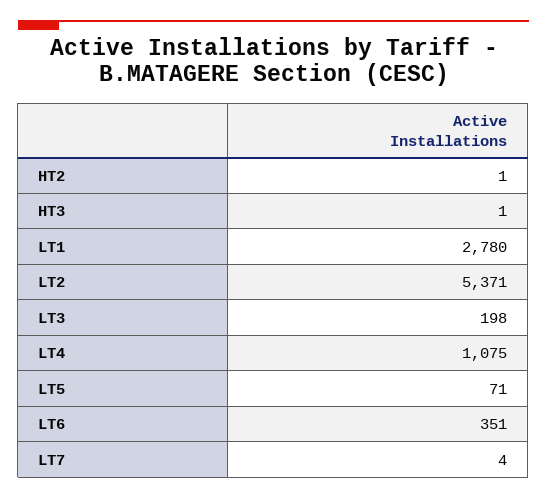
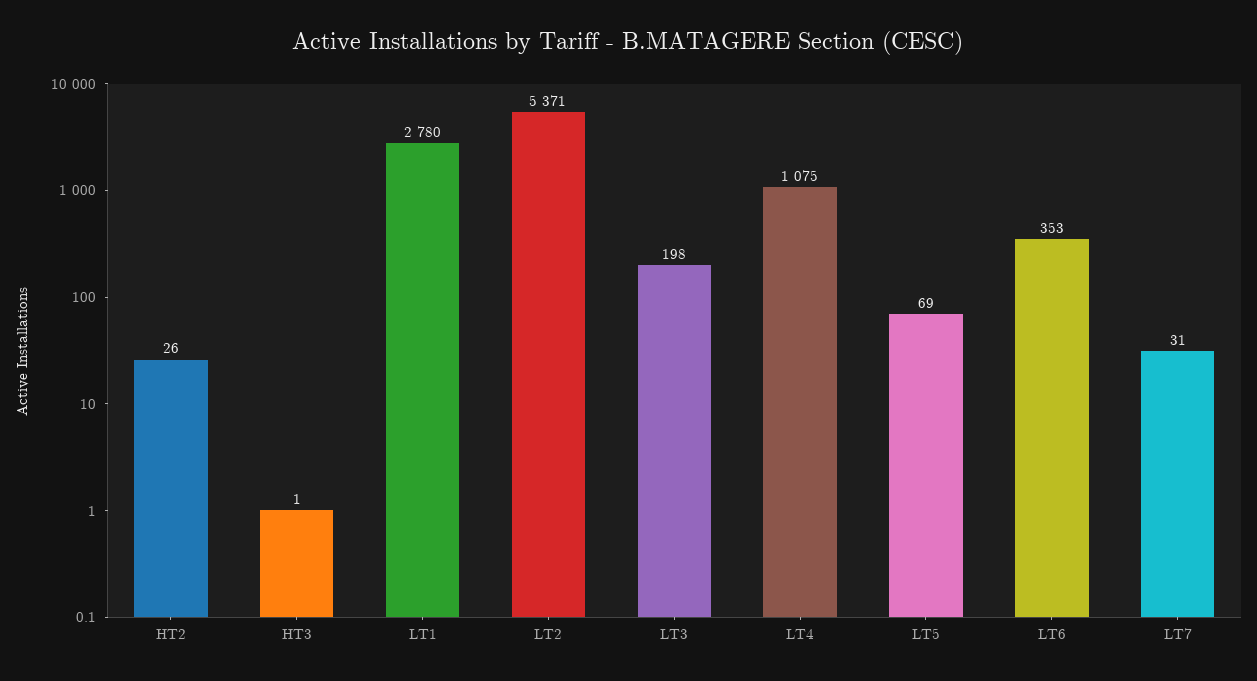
HT2: 1 -> 26
LT5: 71 -> 69
LT6: 351 -> 353
LT7: 4 -> 31

